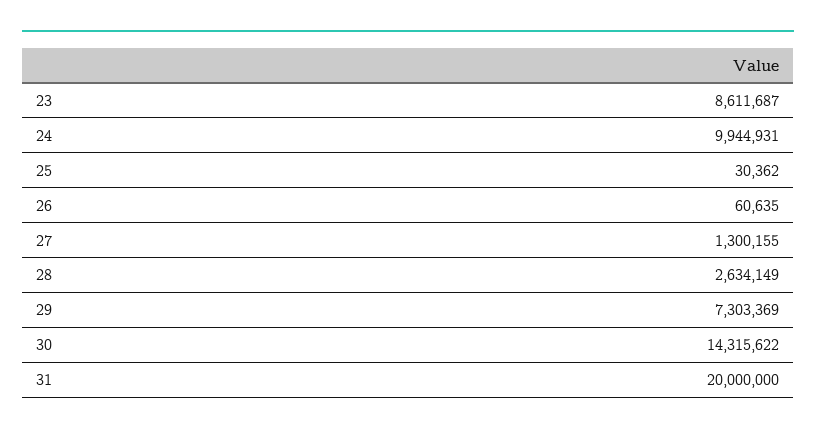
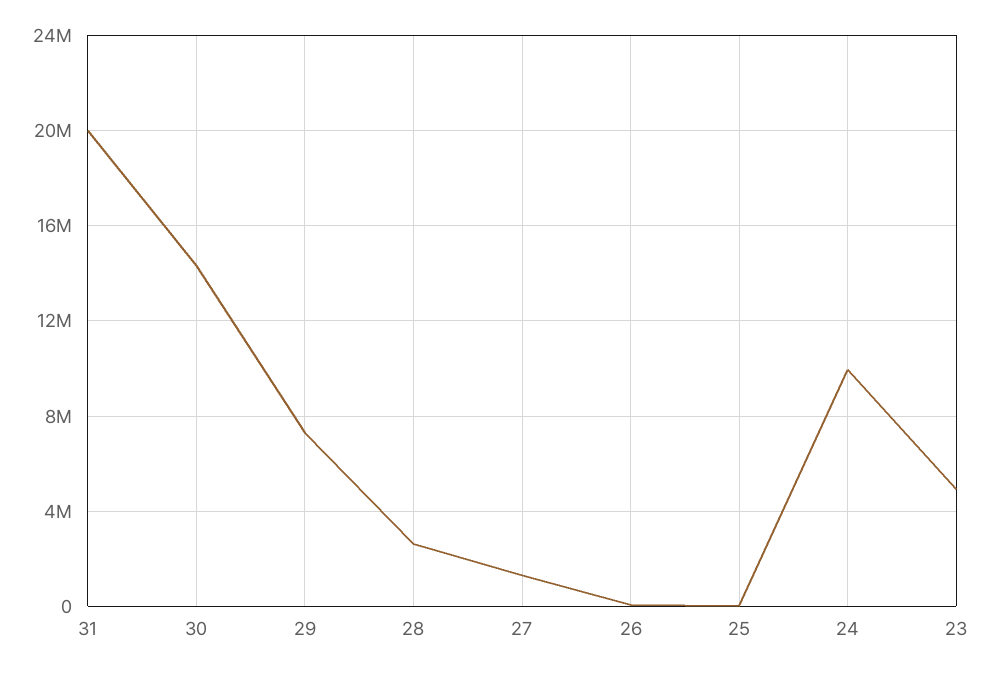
23: 8611687 -> 5000000

